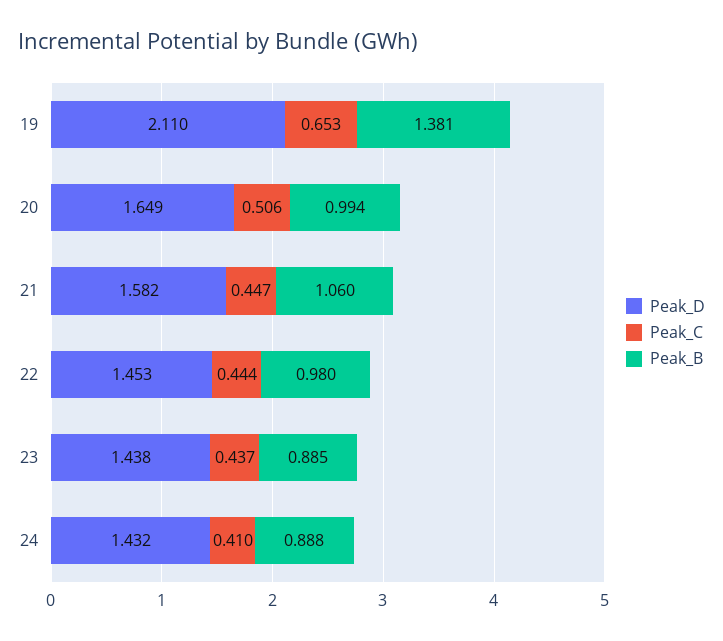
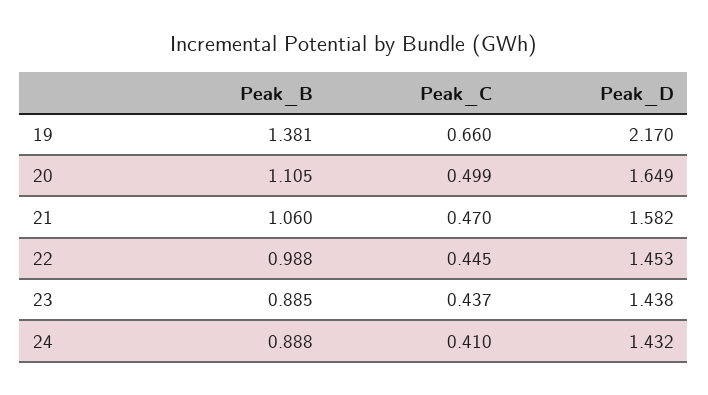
Peak_D, 19: 2.11 -> 2.17
Peak_C, 19: 0.653 -> 0.66
Peak_C, 20: 0.506 -> 0.499
Peak_B, 20: 0.994 -> 1.105
Peak_C, 21: 0.447 -> 0.47
Peak_C, 22: 0.444 -> 0.445
Peak_B, 22: 0.98 -> 0.988

